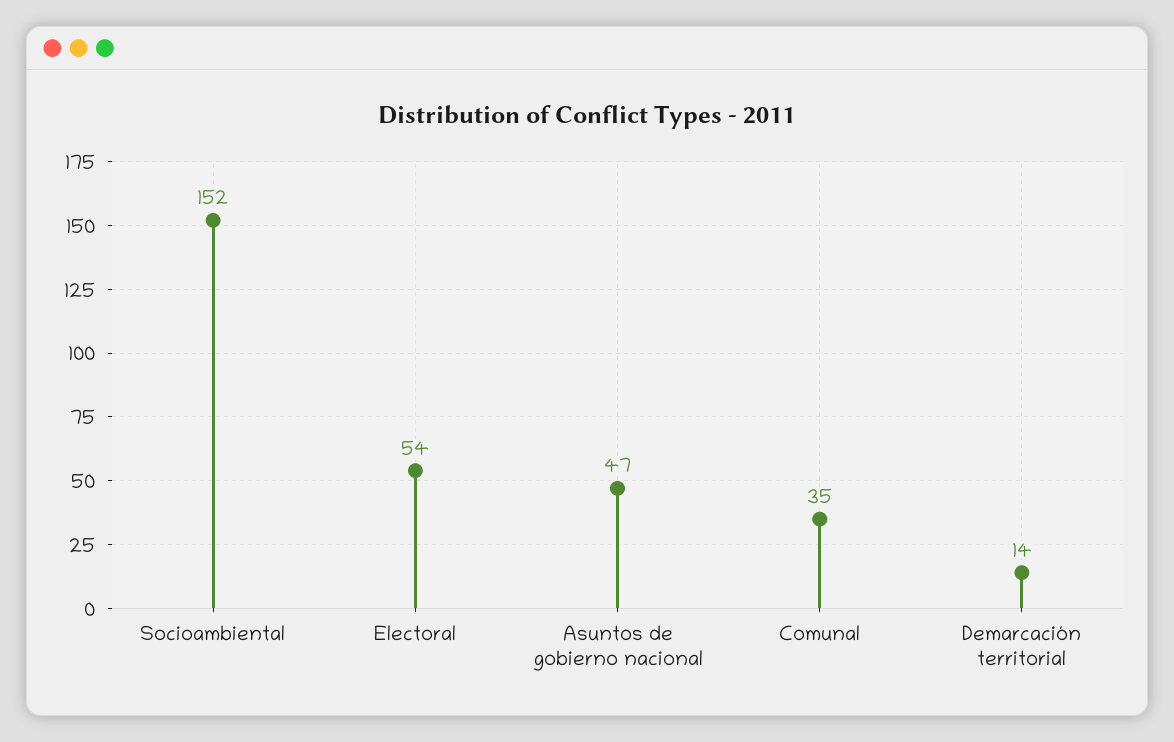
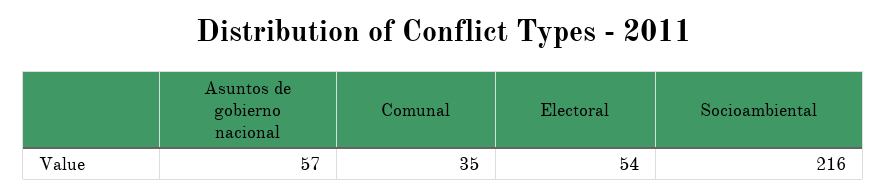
Socioambiental: 152 -> 216
Asuntos de gobierno nacional: 47 -> 57
Demarcación territorial: 14 -> none

